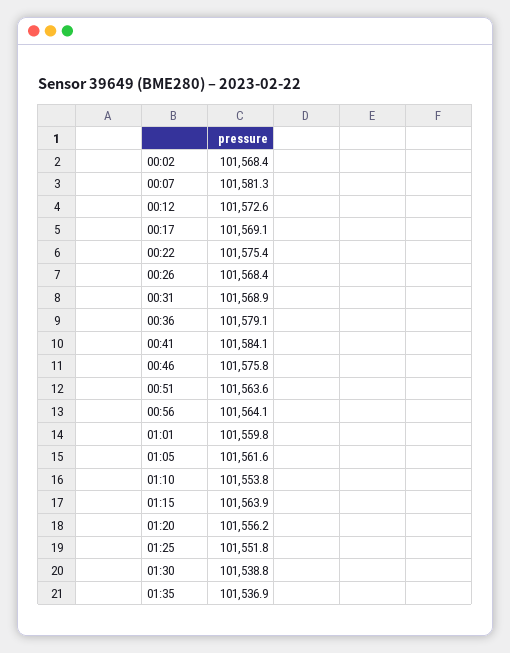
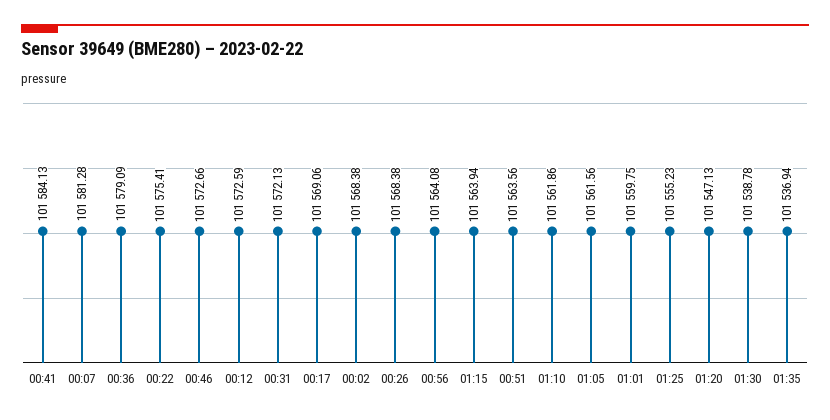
00:31: 101568.9 -> 101572.13
00:46: 101575.8 -> 101572.66
01:10: 101553.8 -> 101561.86
01:20: 101556.2 -> 101547.13
01:25: 101551.8 -> 101555.23

